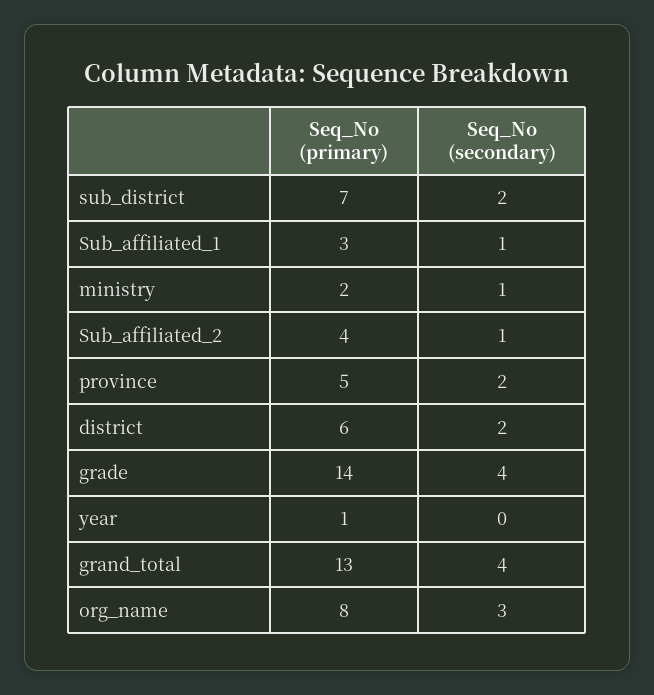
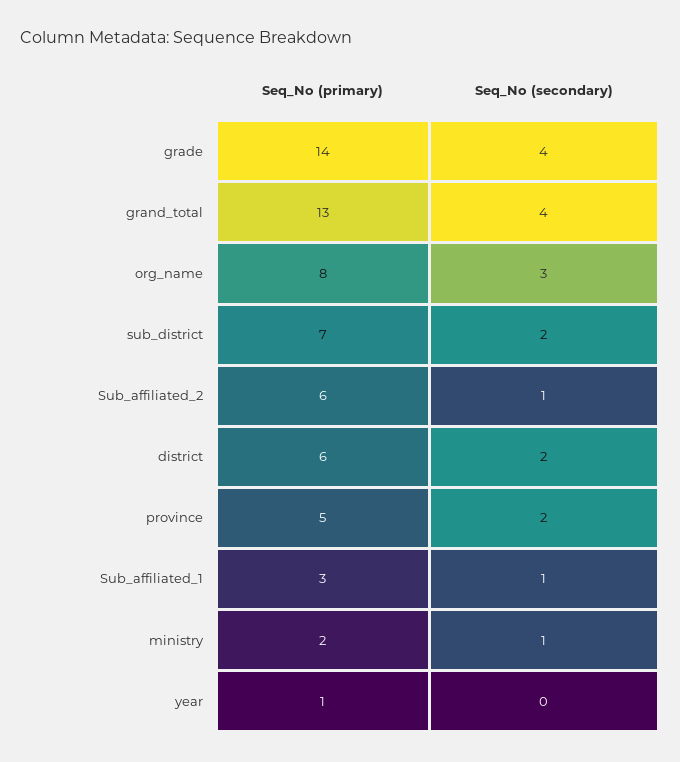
Seq_No (primary), Sub_affiliated_2: 4 -> 6

